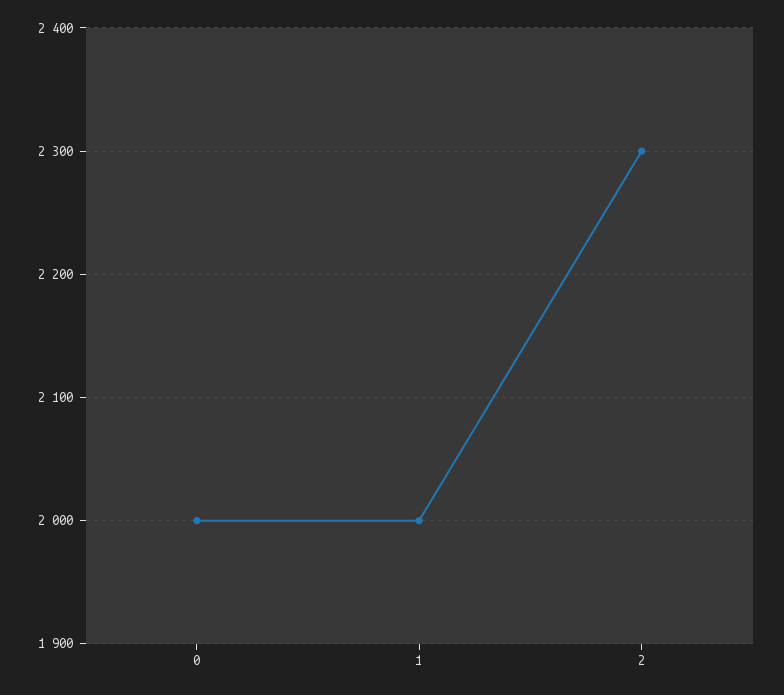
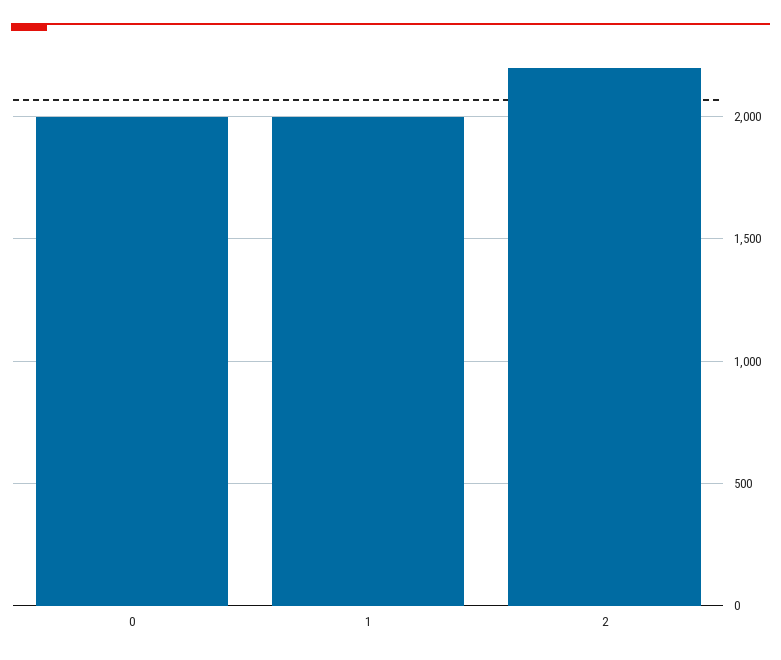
2: 2300 -> 2200

